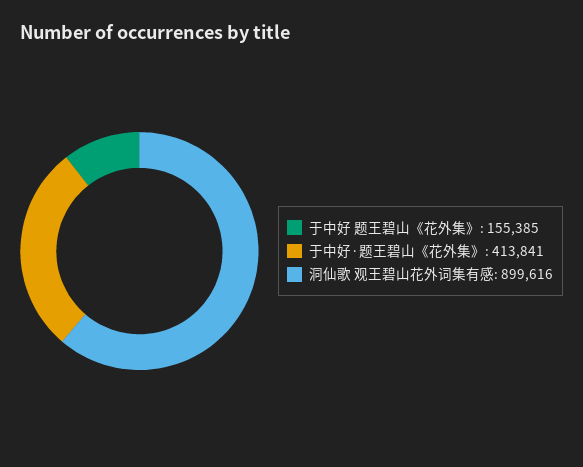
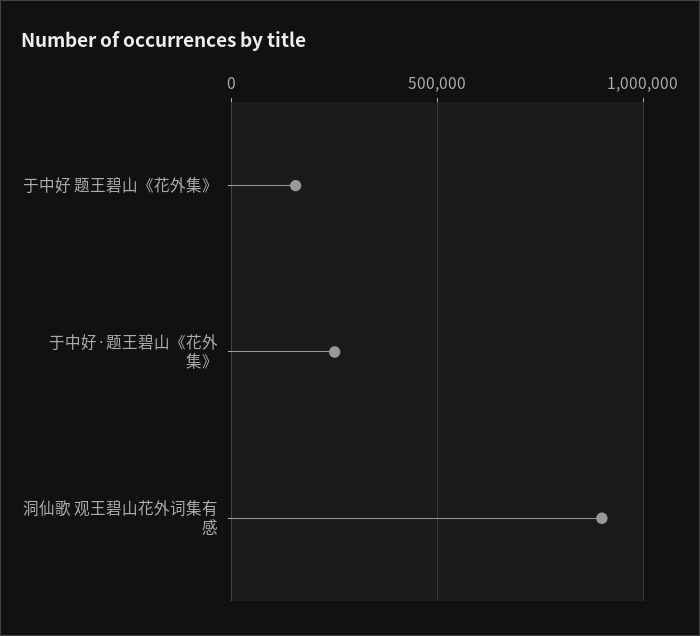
于中好·题王碧山《花外集》: 413841 -> 250000

